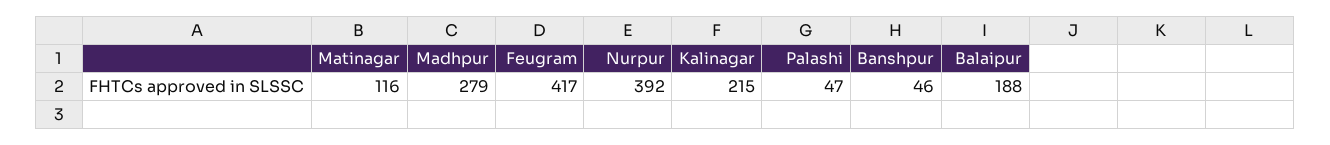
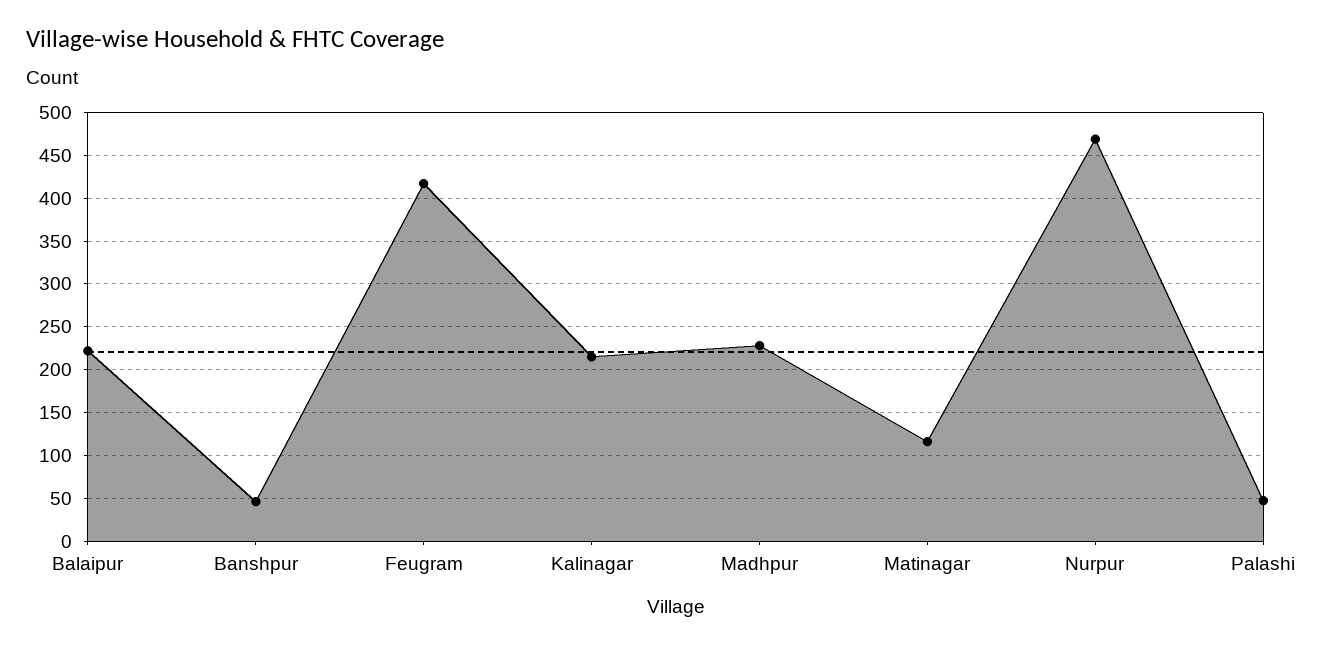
Madhpur: 279 -> 230
Nurpur: 392 -> 470
Balaipur: 188 -> 220

